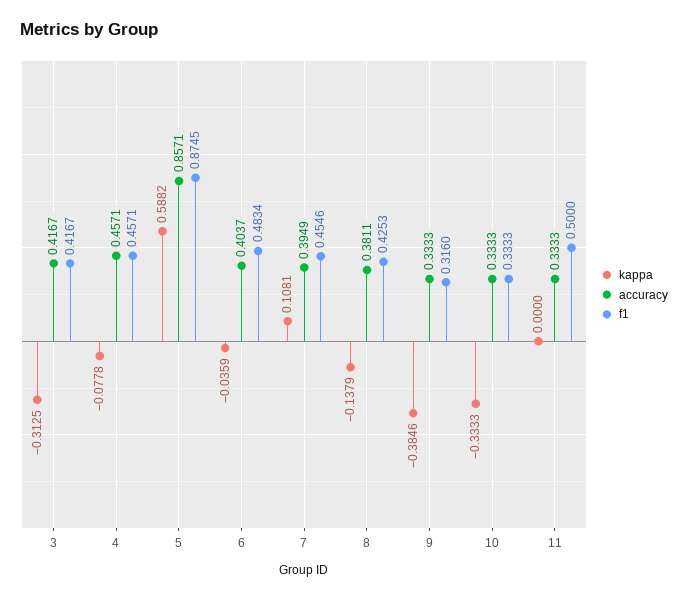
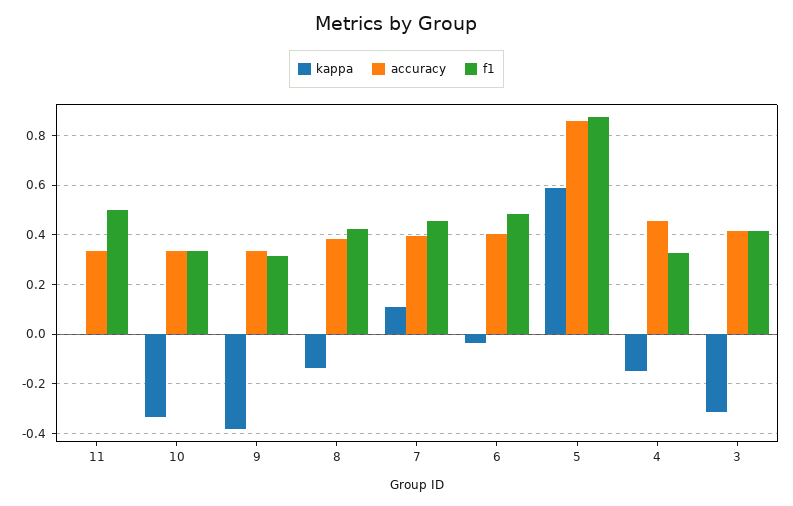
kappa, 4: -0.0778 -> -0.15
f1, 4: 0.4571 -> 0.325

